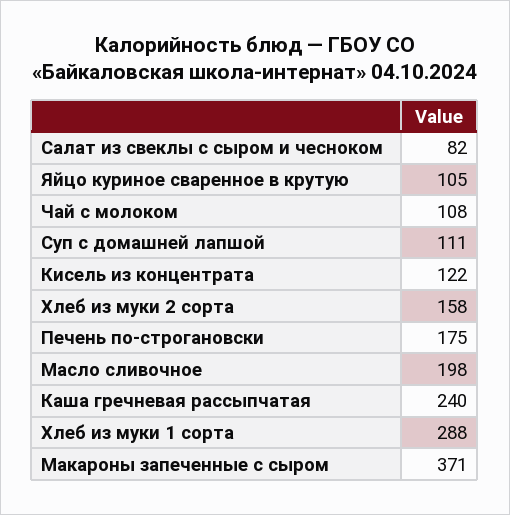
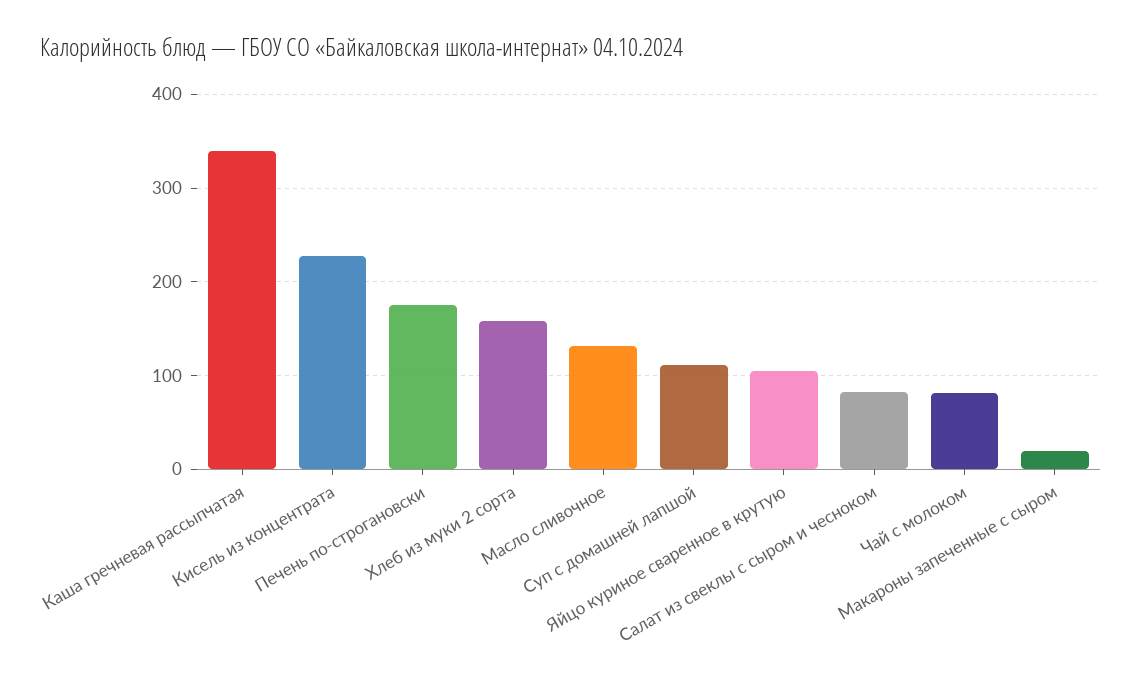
Чай с молоком: 108 -> 80
Кисель из концентрата: 122 -> 230
Масло сливочное: 198 -> 130
Каша гречневая рассыпчатая: 240 -> 340
Хлеб из муки 1 сорта: 288 -> none
Макароны запеченные с сыром: 371 -> 20

